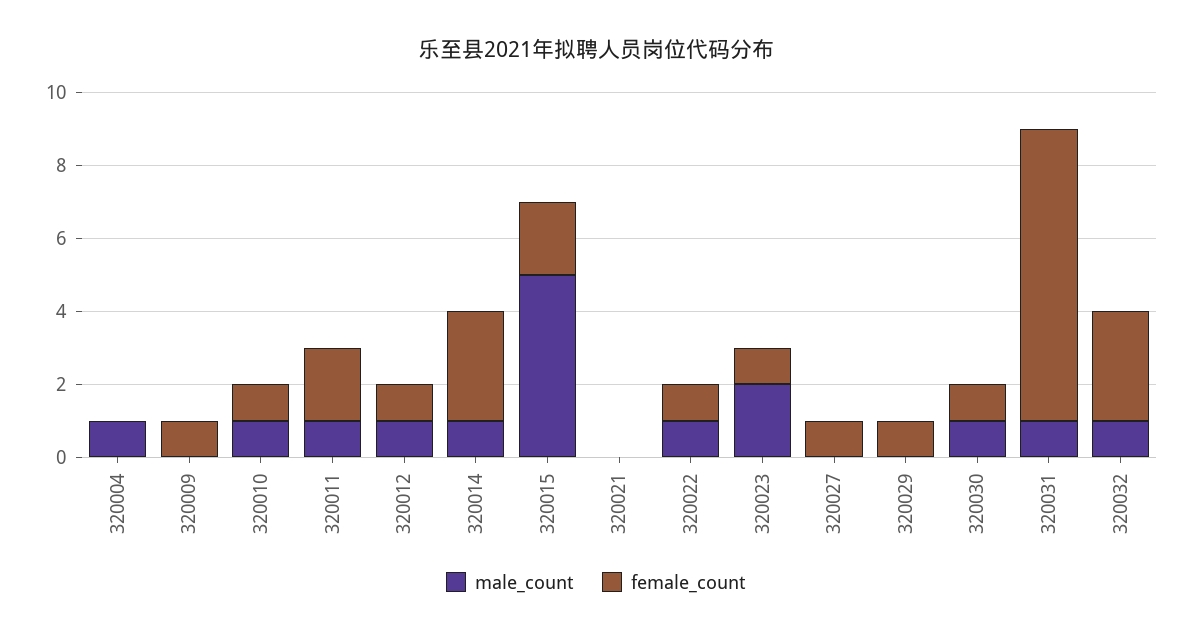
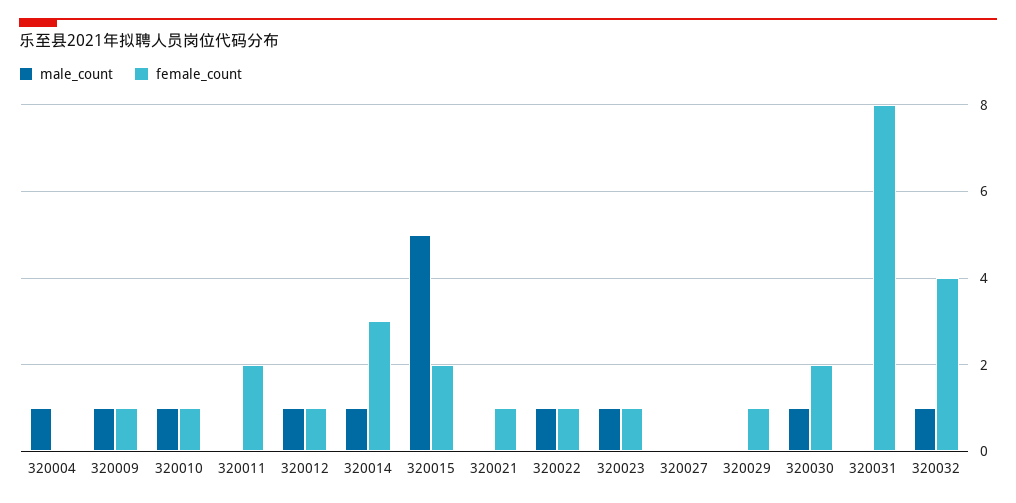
male_count, 320009: 0 -> 1
male_count, 320011: 1 -> 0
female_count, 320021: 0 -> 1
male_count, 320023: 2 -> 1
female_count, 320027: 1 -> 0
female_count, 320030: 1 -> 2
male_count, 320031: 1 -> 0
female_count, 320032: 3 -> 4

